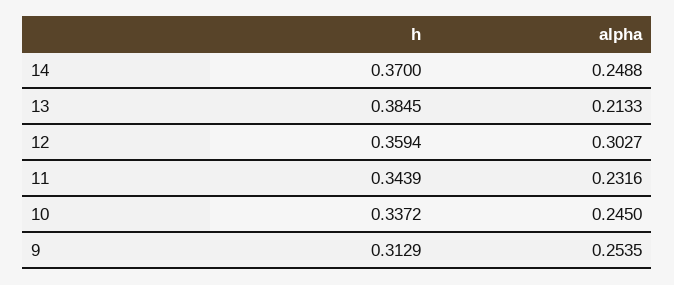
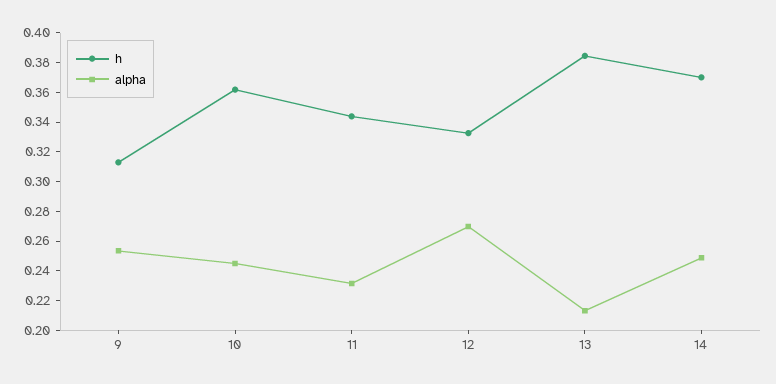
h, 12: 0.3594 -> 0.33
alpha, 12: 0.3027 -> 0.27
h, 10: 0.3372 -> 0.36

